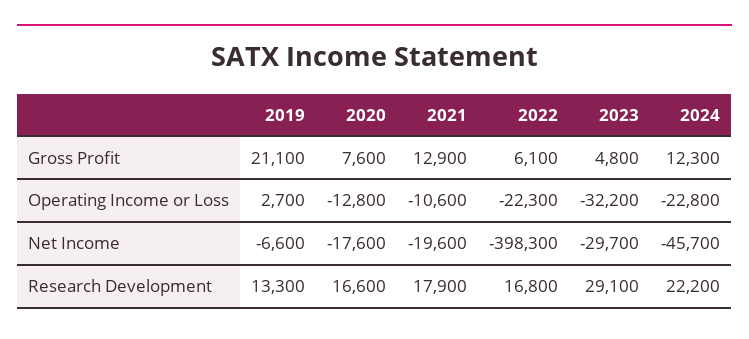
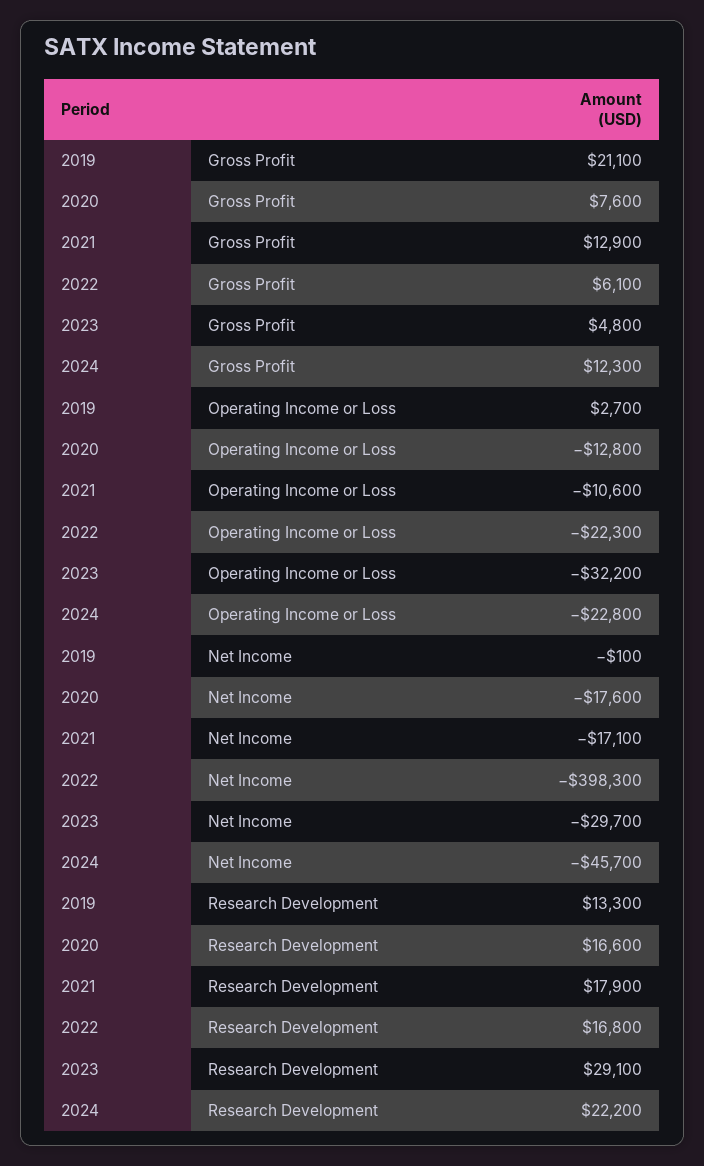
2019, Net Income: -6600 -> -100
2021, Net Income: -19600 -> -17100

